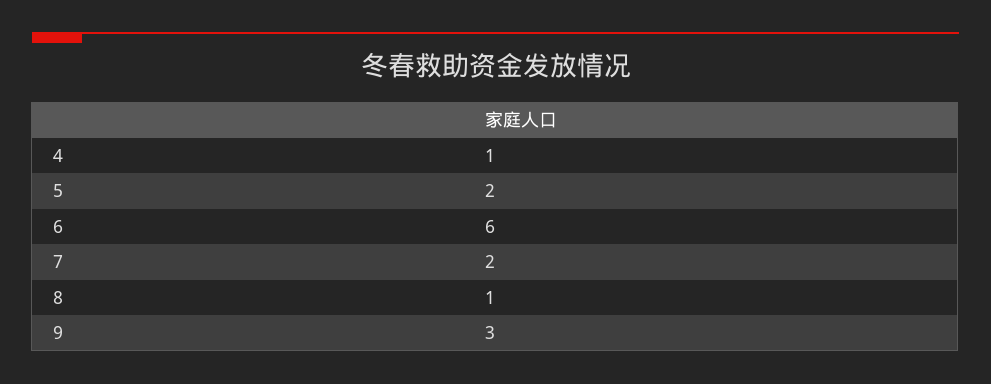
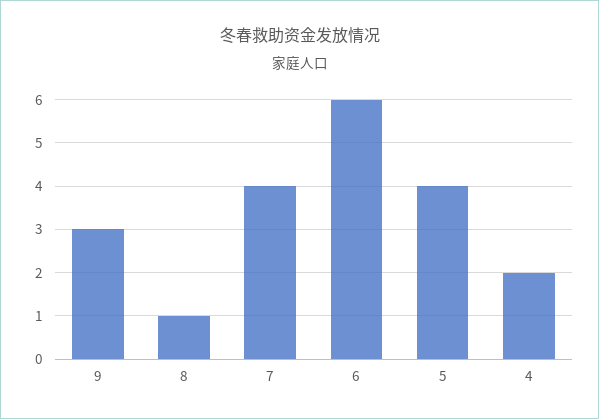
4: 1 -> 2
5: 2 -> 4
7: 2 -> 4

